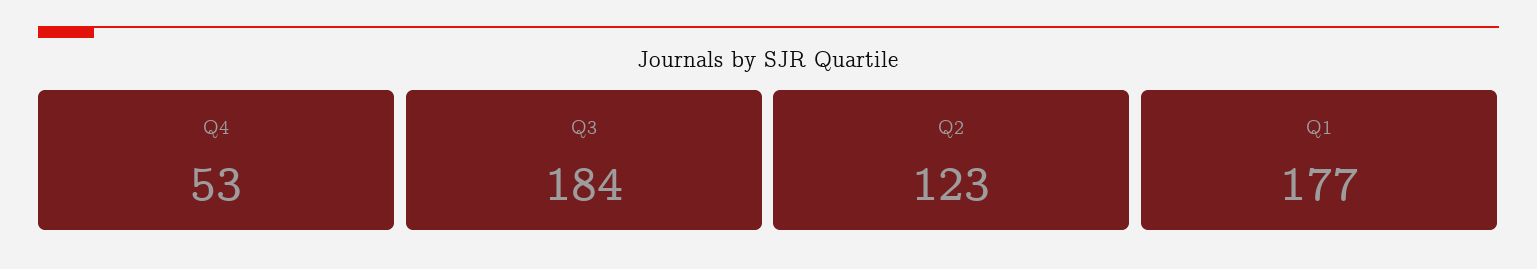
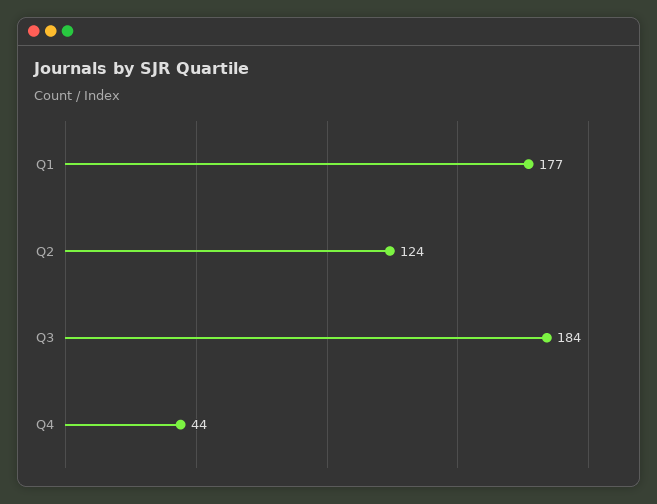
Q4: 53 -> 44
Q2: 123 -> 124

